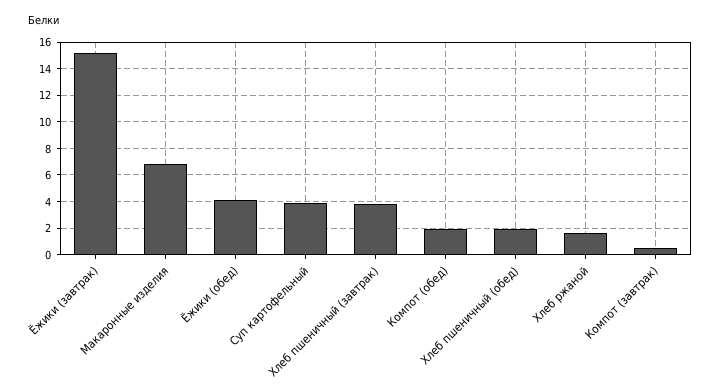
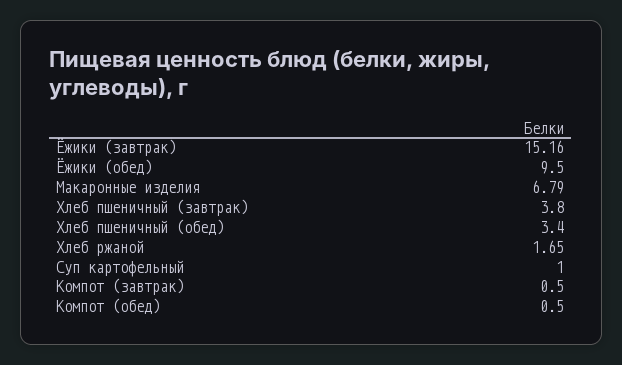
Ёжики (обед): 4 -> 9.5
Суп картофельный: 4 -> 1
Компот (обед): 2 -> 0.5
Хлеб пшеничный (обед): 2 -> 3.4

